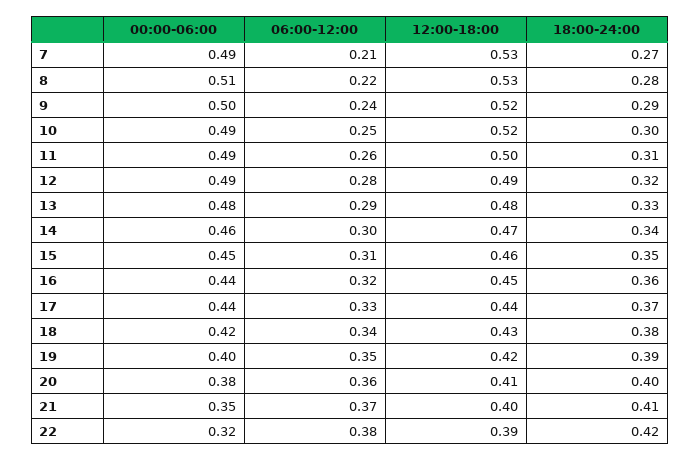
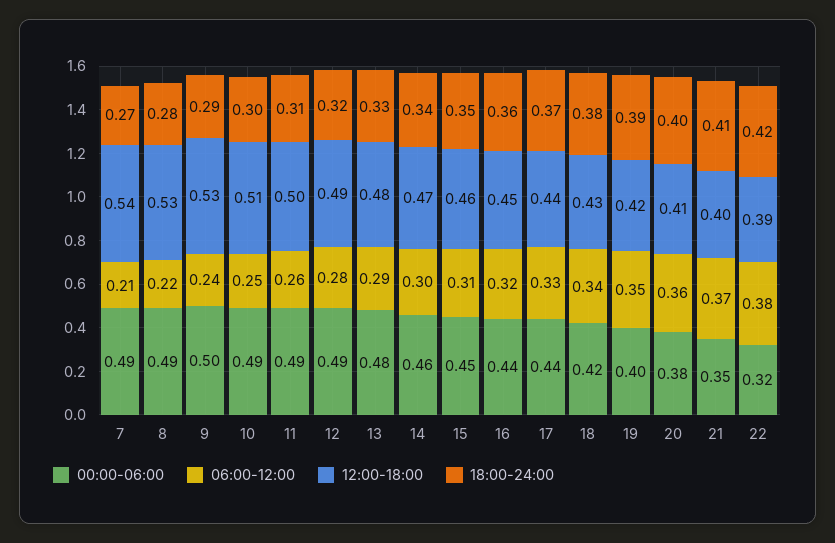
12:00-18:00, 7: 0.53 -> 0.54
00:00-06:00, 8: 0.51 -> 0.49
12:00-18:00, 9: 0.52 -> 0.53
12:00-18:00, 10: 0.52 -> 0.51

